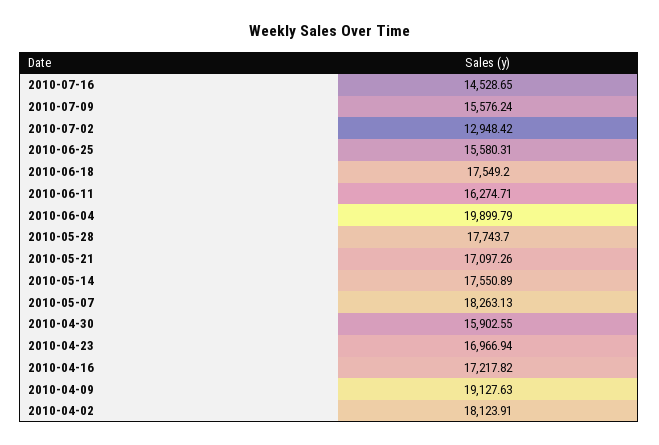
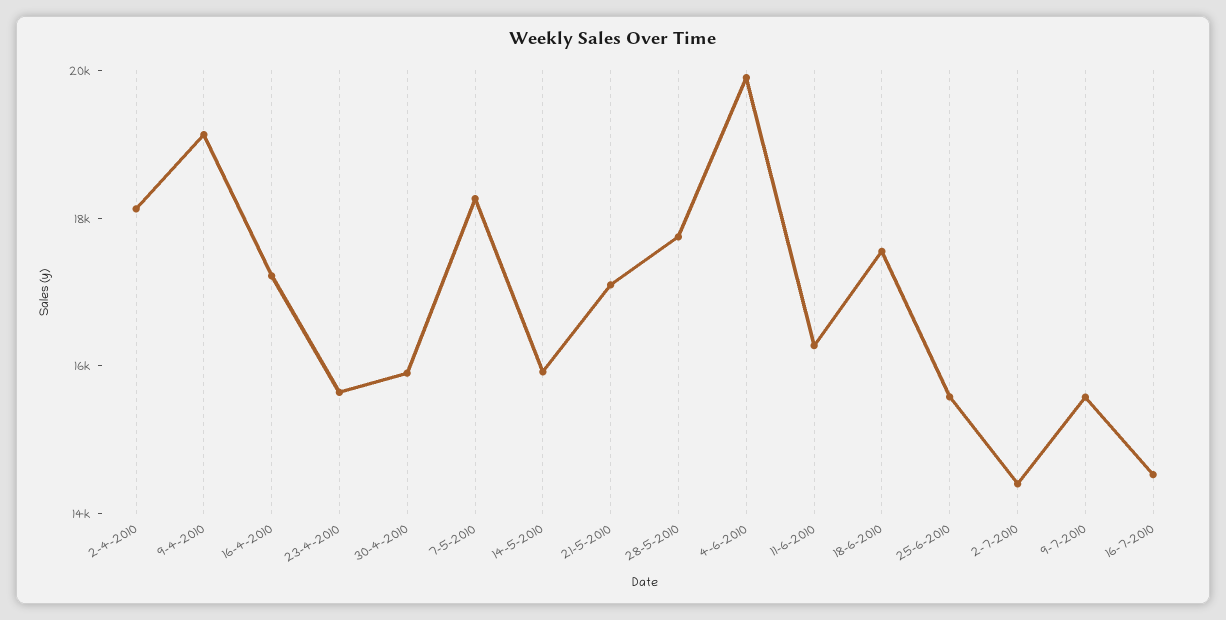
2010-07-02: 12948.42 -> 14500
2010-05-14: 17550.89 -> 16000
2010-04-23: 16966.94 -> 15500

